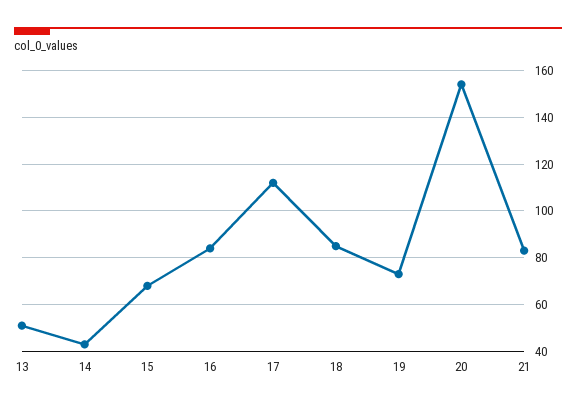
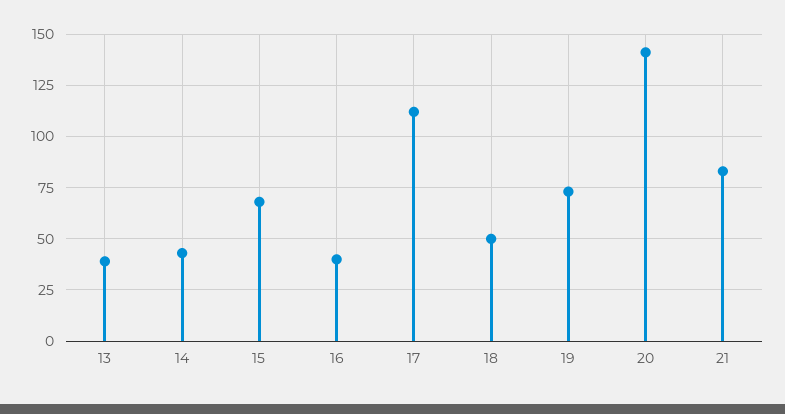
13: 50 -> 40
16: 85 -> 40
18: 85 -> 50
20: 155 -> 140

